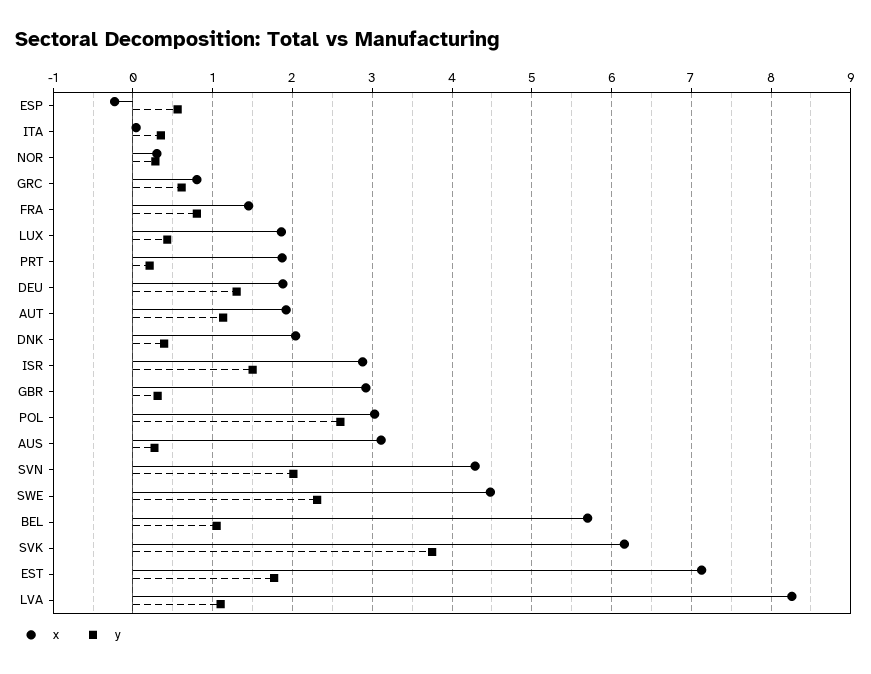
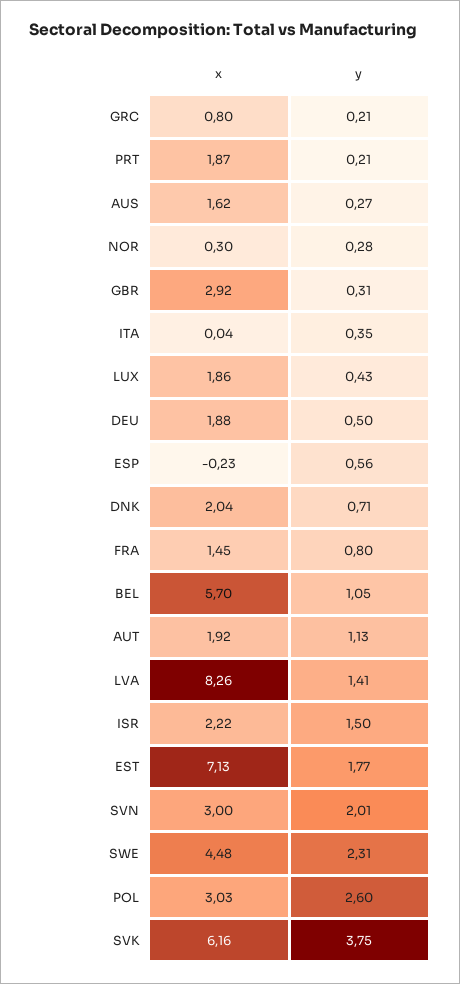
y, GRC: 0.6 -> 0.21
y, DEU: 1.3 -> 0.5
y, DNK: 0.4 -> 0.71
x, ISR: 2.9 -> 2.22
x, AUS: 3.1 -> 1.62
x, SVN: 4.3 -> 3
y, LVA: 1.1 -> 1.41

